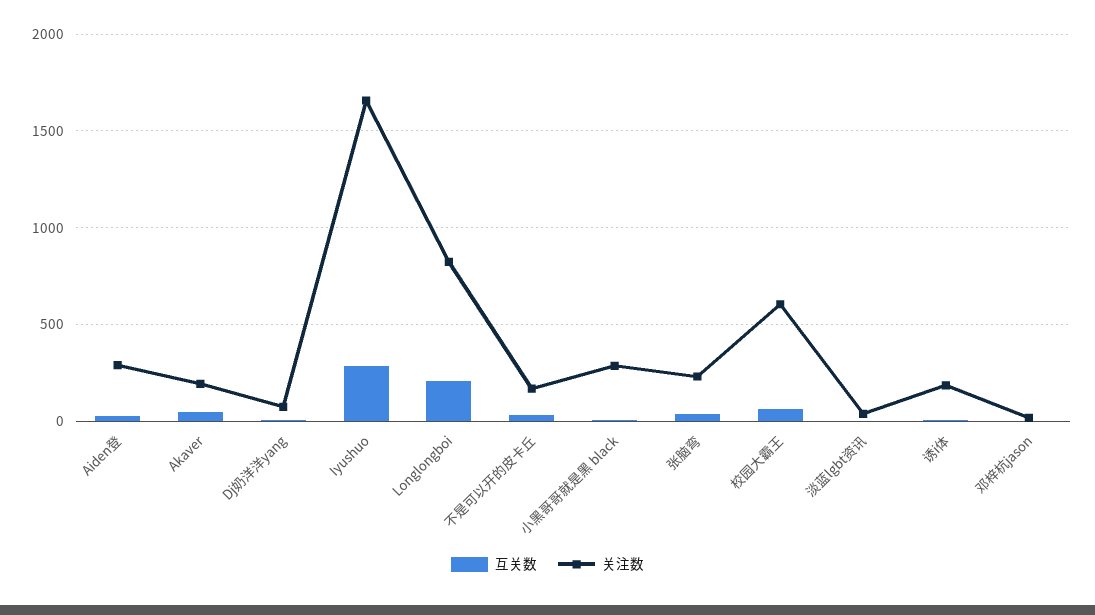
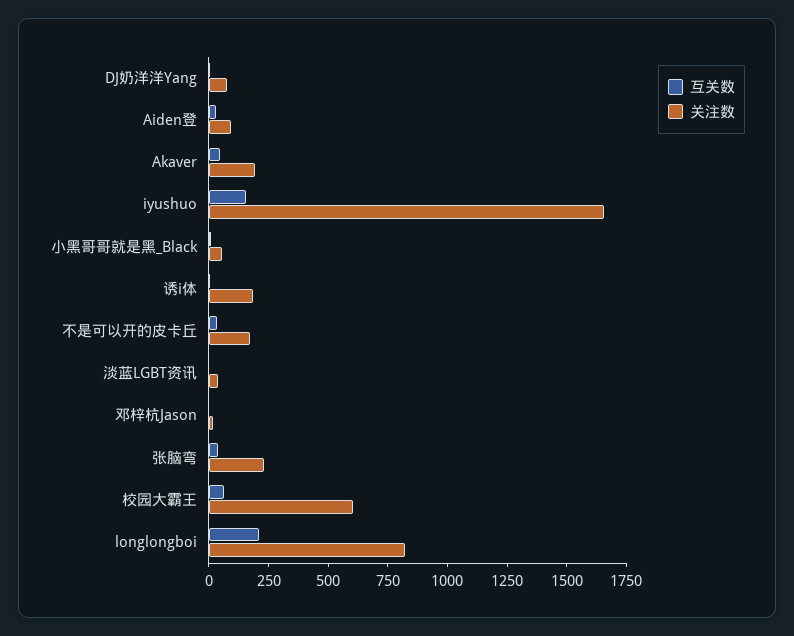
关注数, Aiden登: 300 -> 100
互关数, Iyushuo: 300 -> 150
关注数, 小黑哥哥就是黑 black: 300 -> 50

